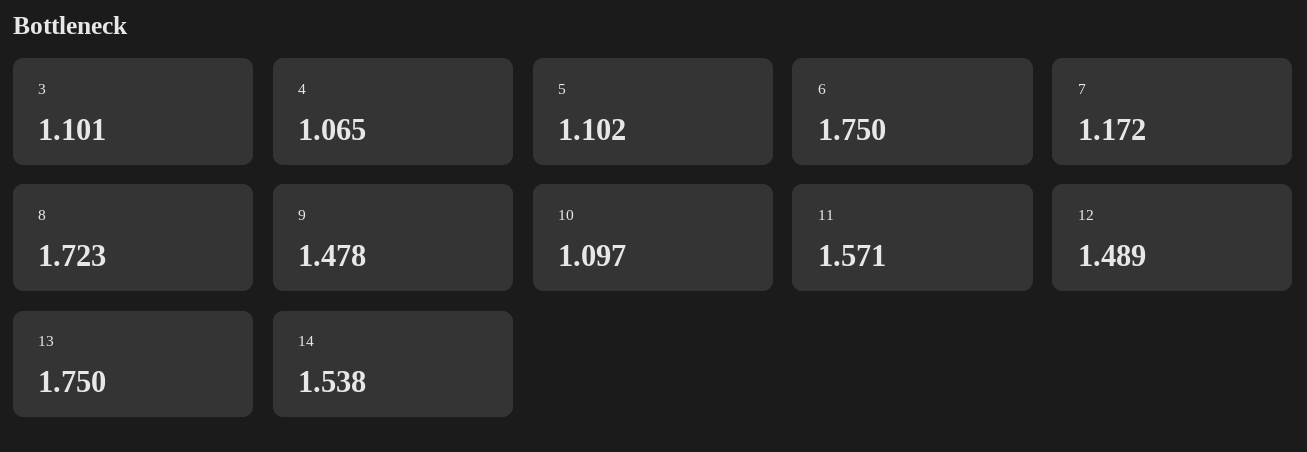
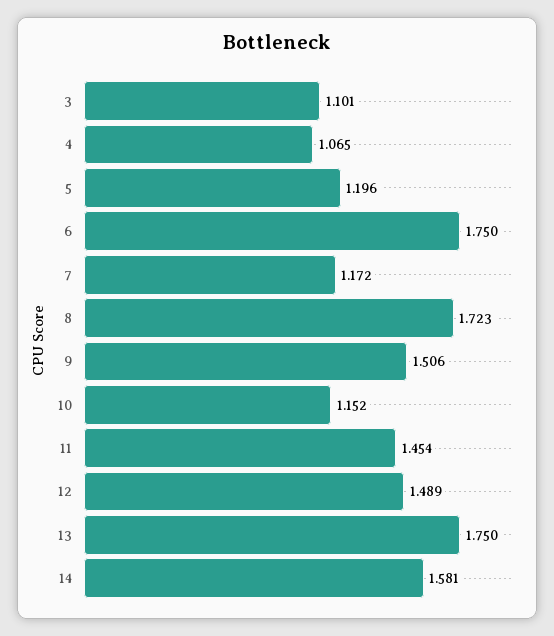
5: 1.102 -> 1.196
9: 1.478 -> 1.506
10: 1.097 -> 1.152
11: 1.571 -> 1.454
14: 1.538 -> 1.581

